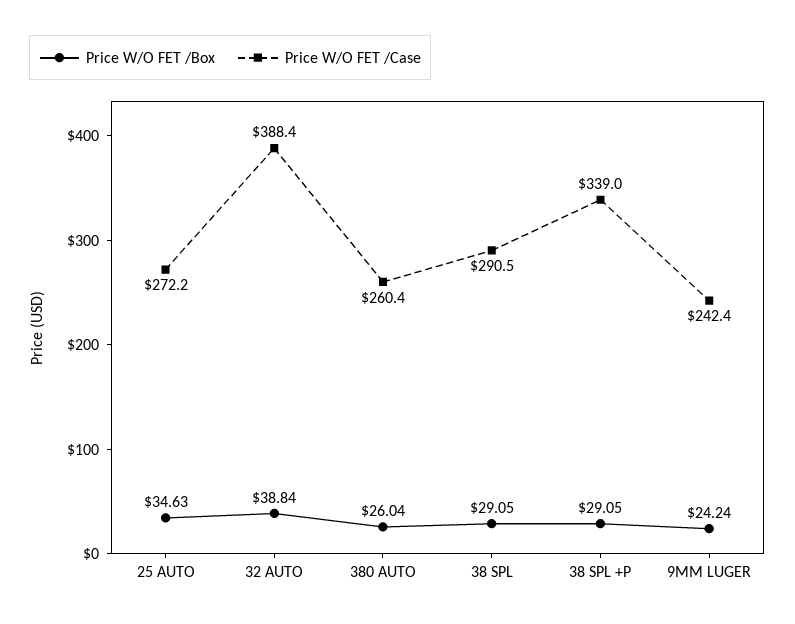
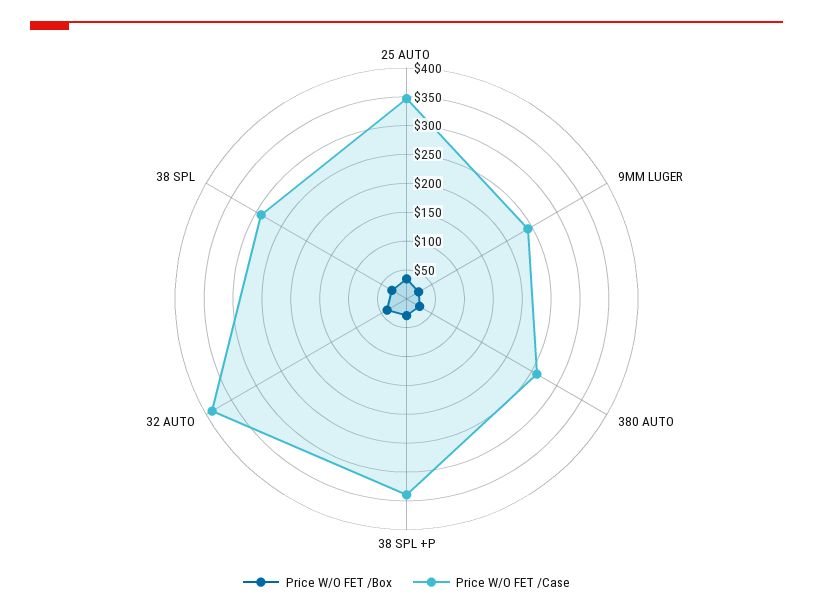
Price W/O FET /Case, 25 AUTO: 272.2 -> 350

